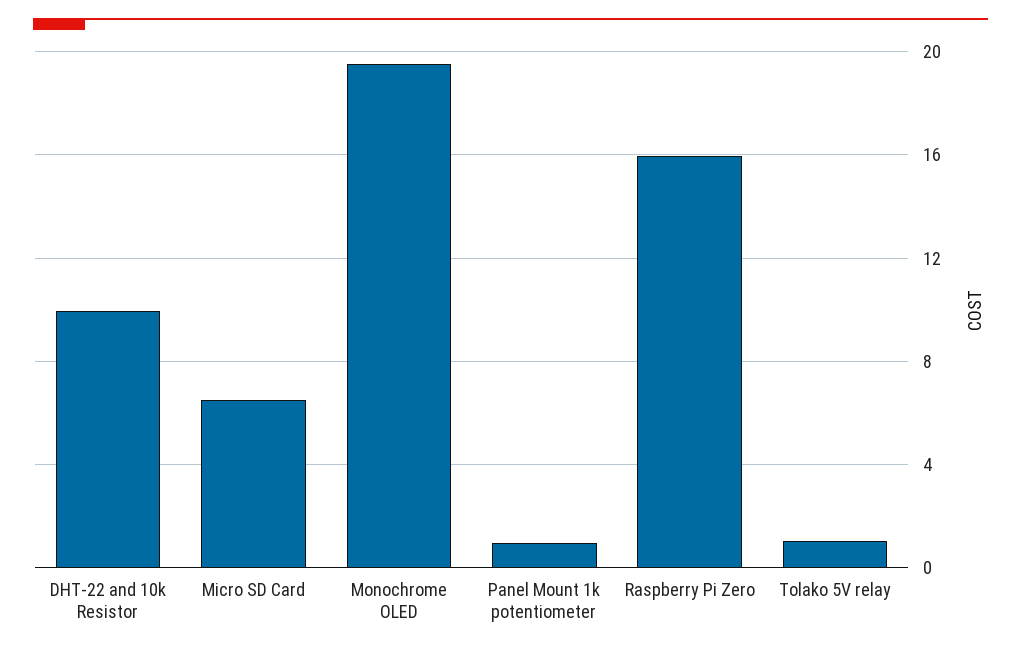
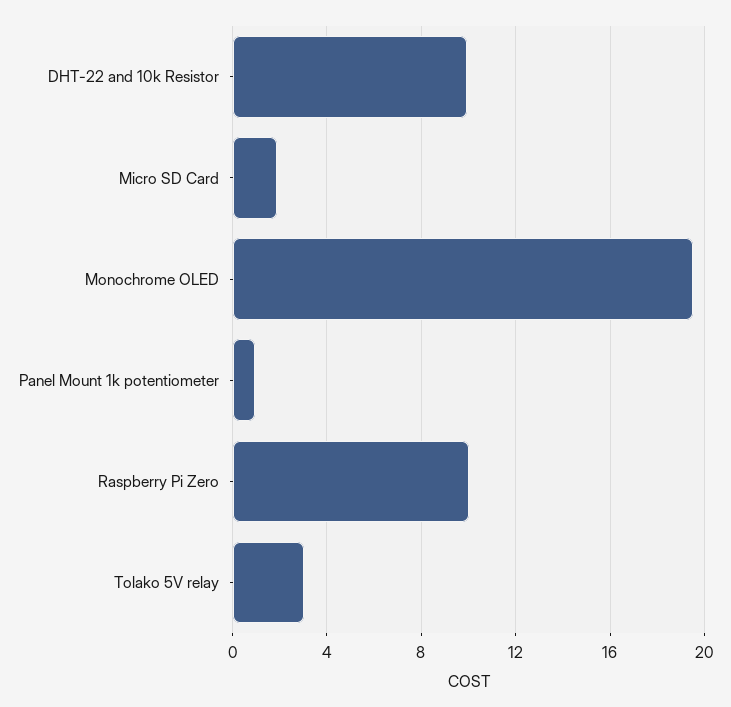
Micro SD Card: 6.5 -> 2
Raspberry Pi Zero: 16 -> 10
Tolako 5V relay: 1 -> 3

